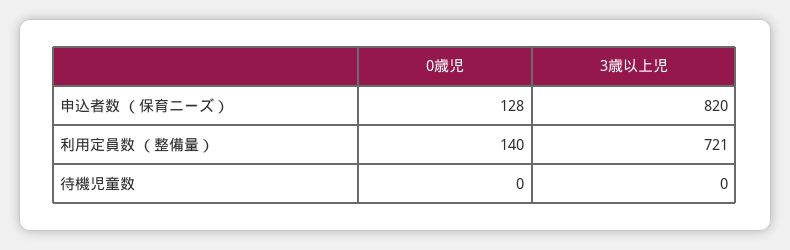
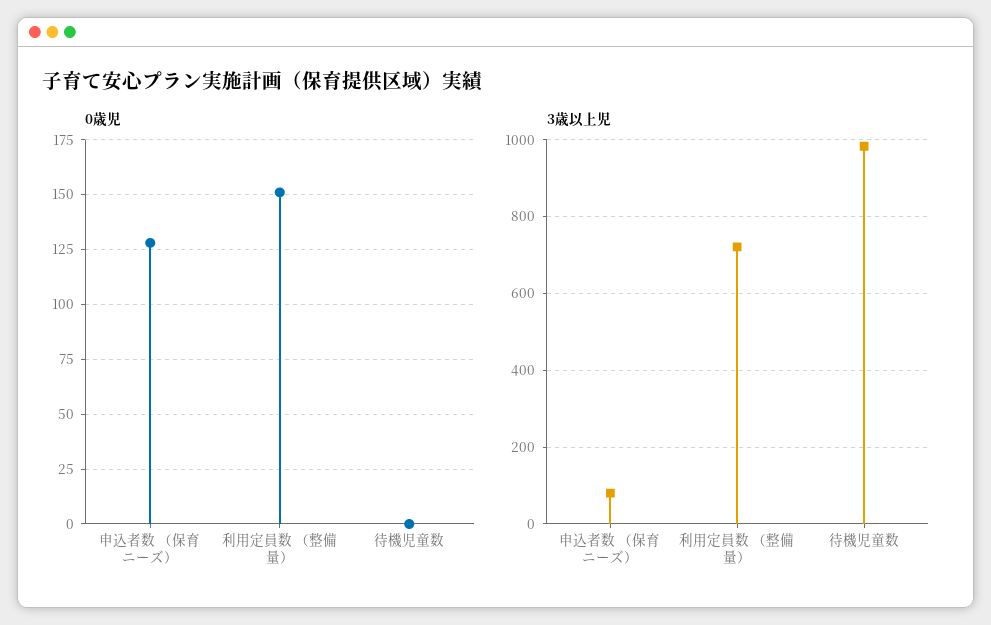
3歳以上児, 申込者数 （保育ニーズ）: 820 -> 80
0歳児, 利用定員数 （整備量）: 140 -> 150
3歳以上児, 待機児童数: 0 -> 980

